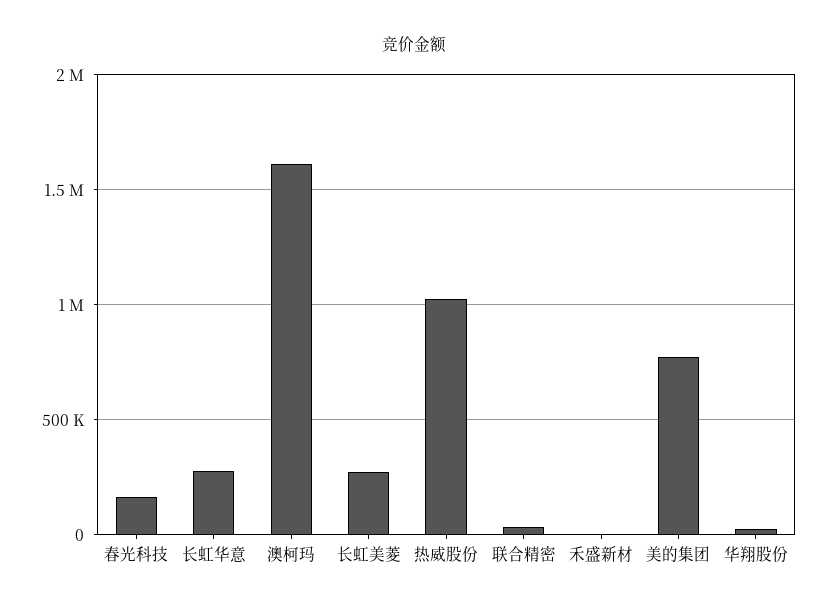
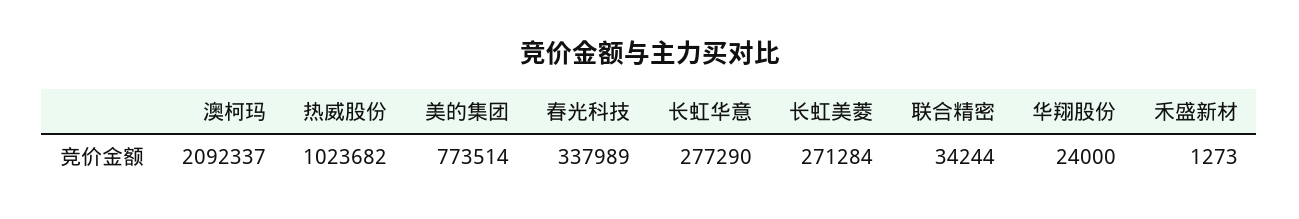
春光科技: 150000 -> 337989
澳柯玛: 1600000 -> 2092337

